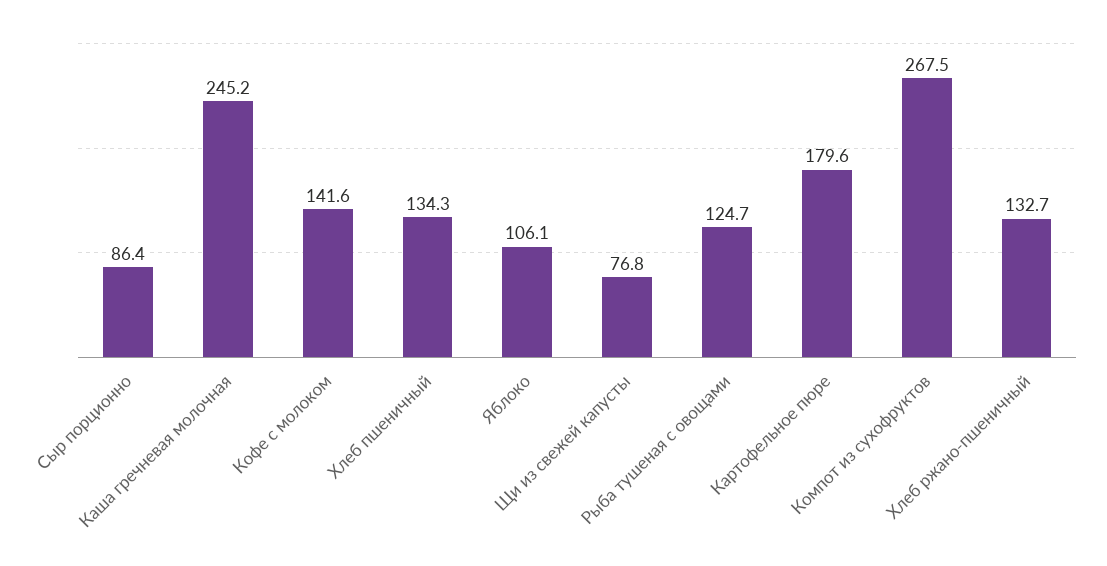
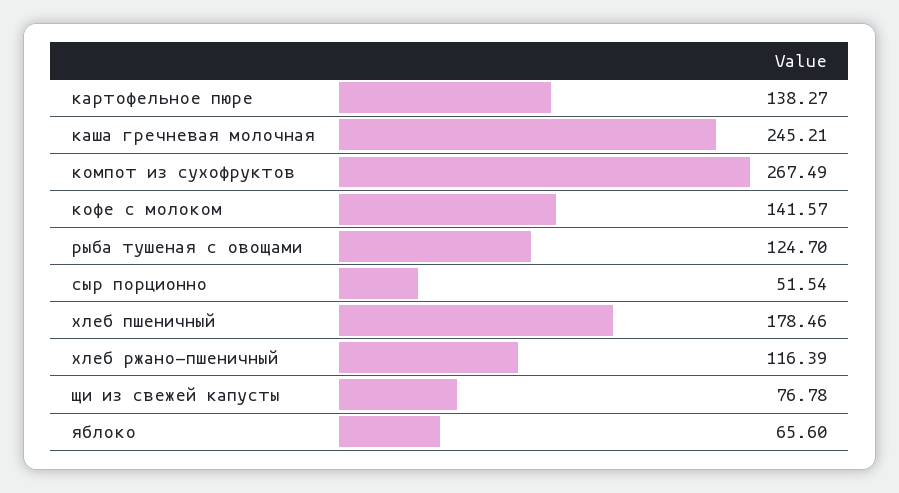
Сыр порционно: 86.4 -> 51.54
Хлеб пшеничный: 134.3 -> 178.46
Яблоко: 106.1 -> 65.6
Картофельное пюре: 179.6 -> 138.27
Хлеб ржано-пшеничный: 132.7 -> 116.39

